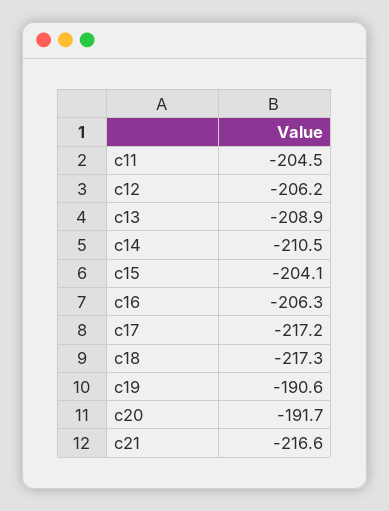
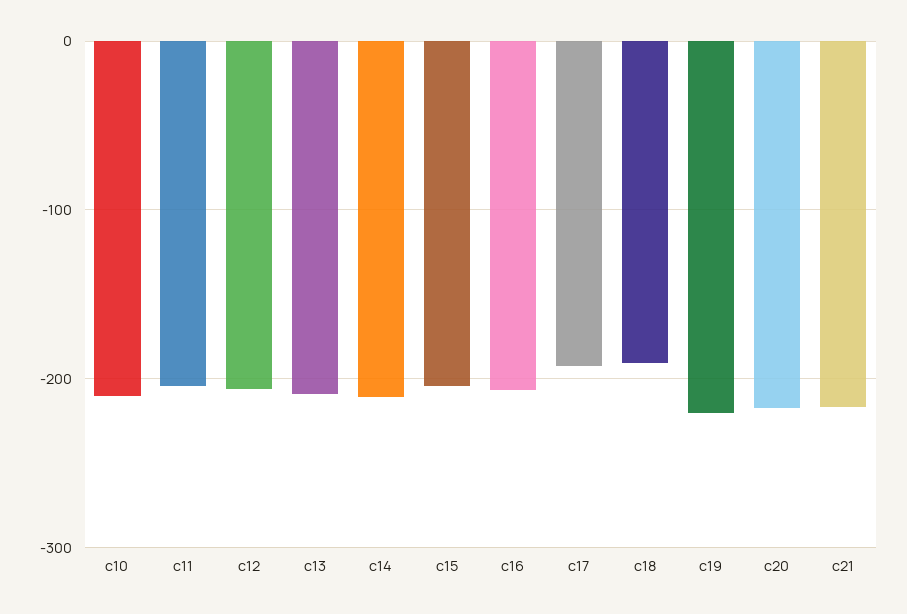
c17: -217.2 -> -190
c18: -217.3 -> -190
c19: -190.6 -> -220
c20: -191.7 -> -220
c10: none -> -210

